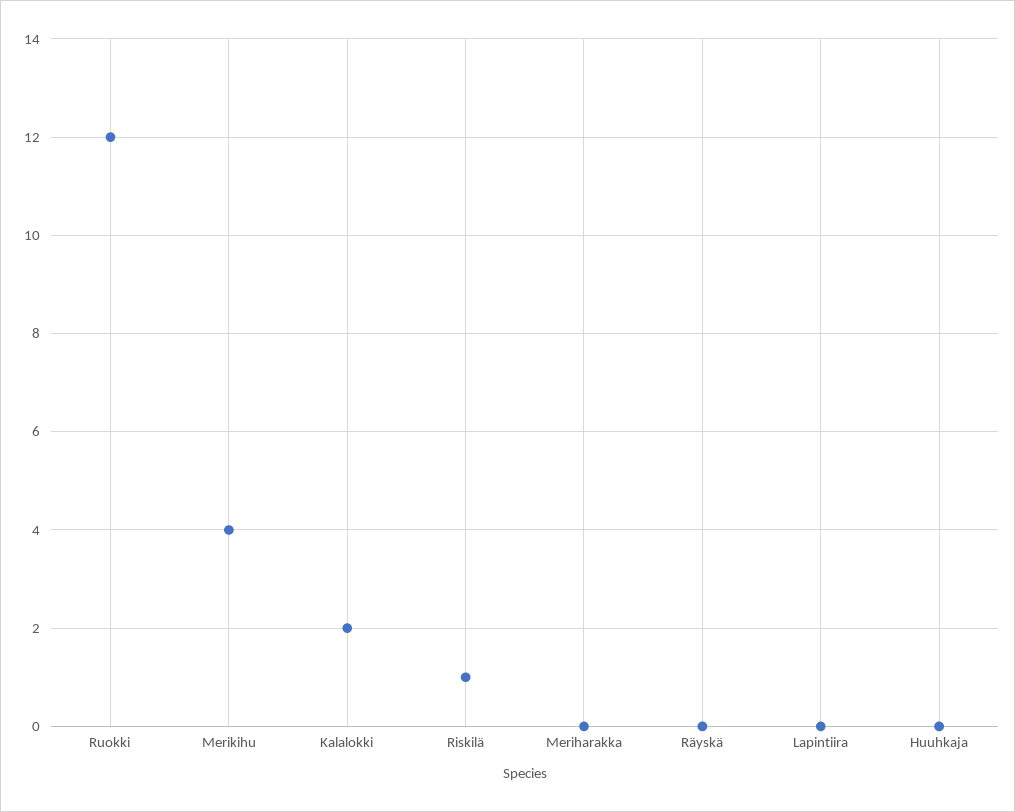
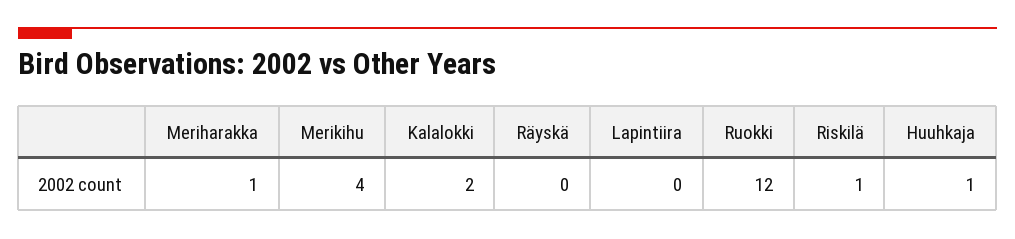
Meriharakka: 0 -> 1
Huuhkaja: 0 -> 1

